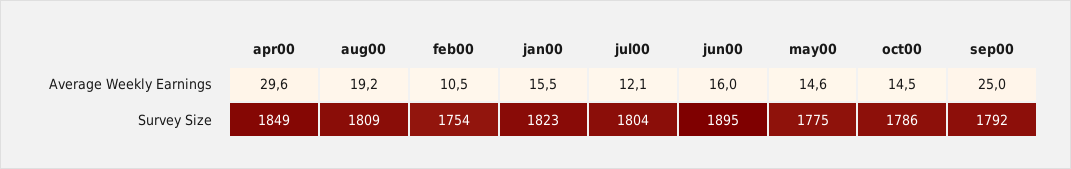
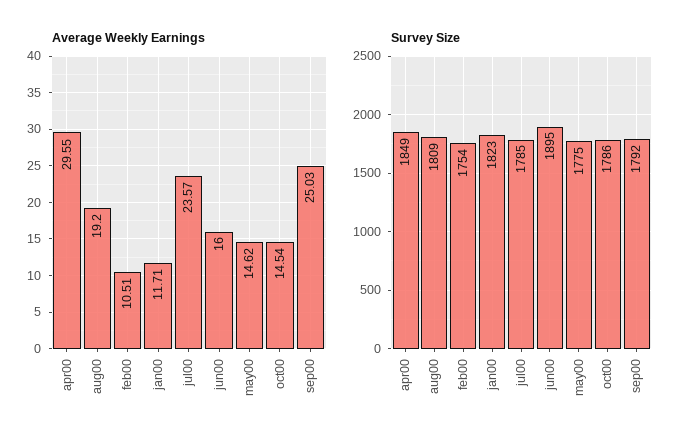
Average Weekly Earnings, jan00: 15.5 -> 11.71
Average Weekly Earnings, jul00: 12.1 -> 23.57
Survey Size, jul00: 1804 -> 1785

